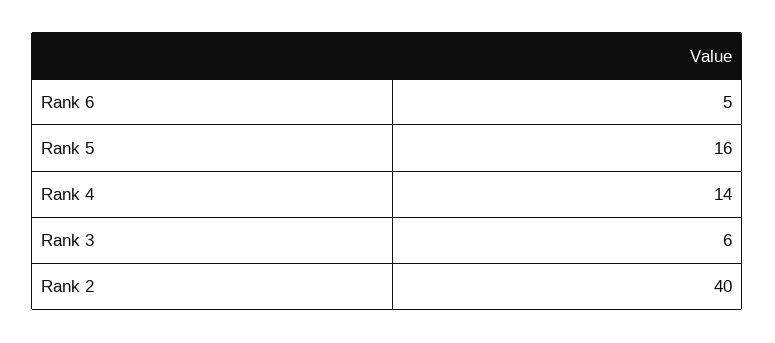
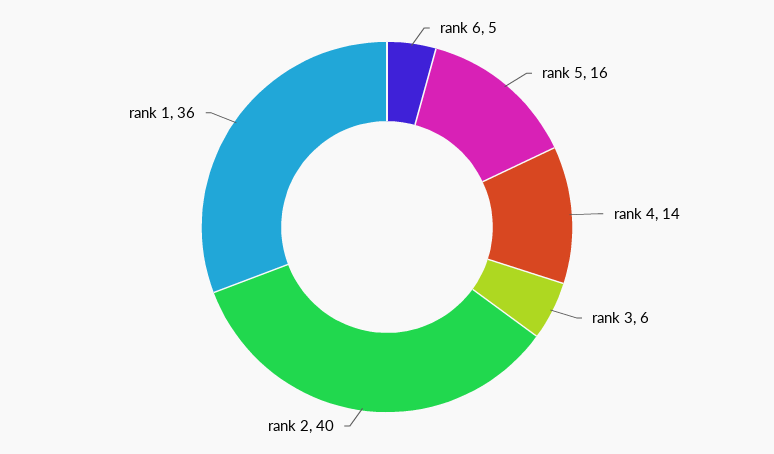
rank 1: none -> 36

